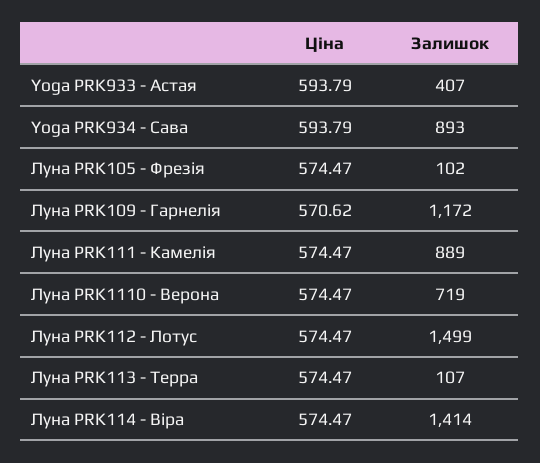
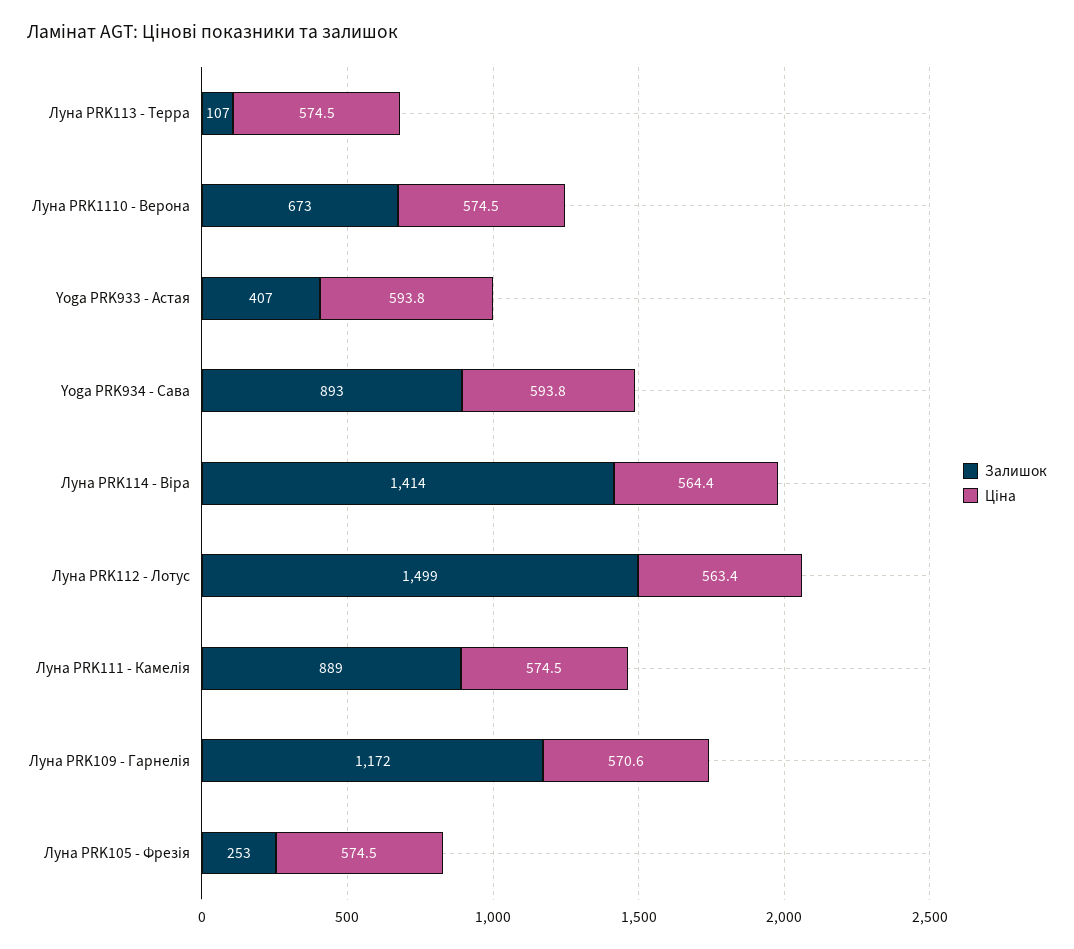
Залишок, Луна PRK105 - Фрезія: 102 -> 253
Залишок, Луна PRK1110 - Верона: 719 -> 673
Ціна, Луна PRK112 - Лотус: 574.47 -> 563.4
Ціна, Луна PRK114 - Віра: 574.47 -> 564.4

